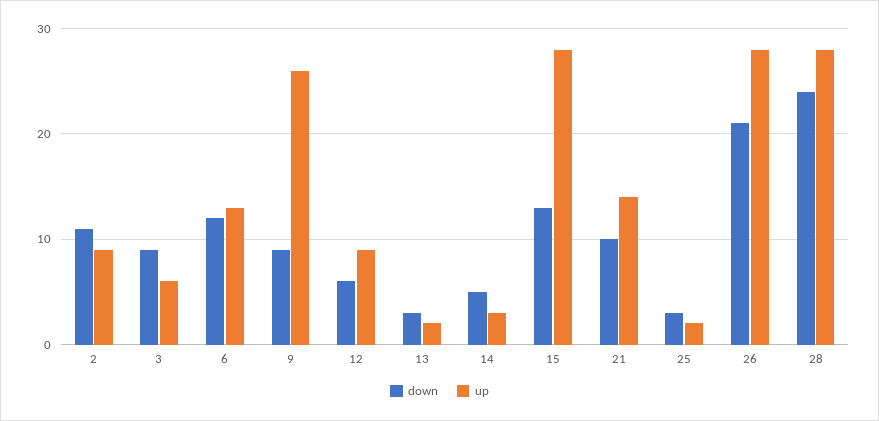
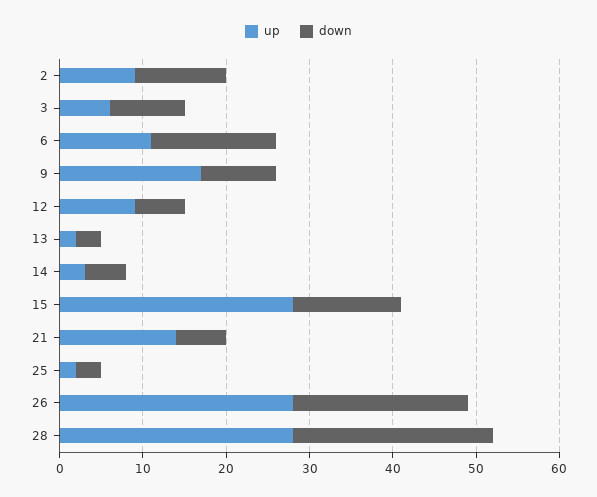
down, 6: 12 -> 15
up, 6: 13 -> 11
up, 9: 26 -> 17
down, 21: 10 -> 6

